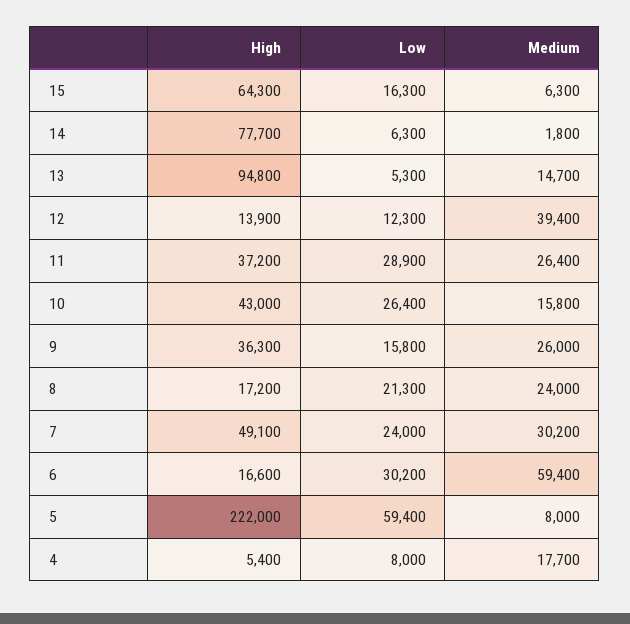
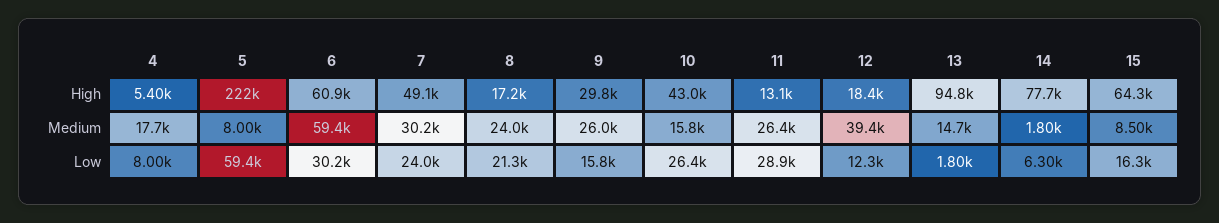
Medium, 15: 6300 -> 8500
Low, 13: 5300 -> 1800
High, 12: 13900 -> 18400
High, 11: 37200 -> 13100
High, 9: 36300 -> 29800
High, 6: 16600 -> 60900

